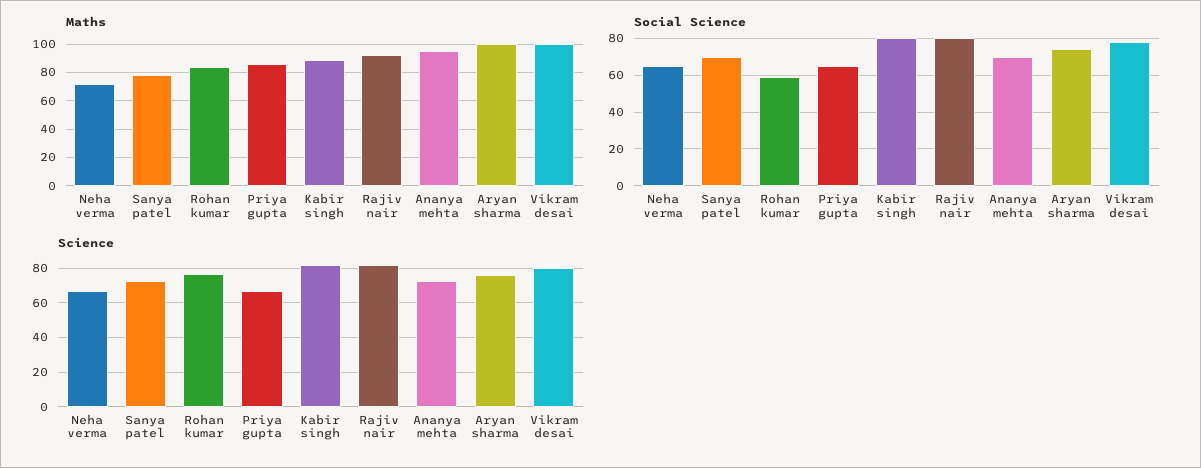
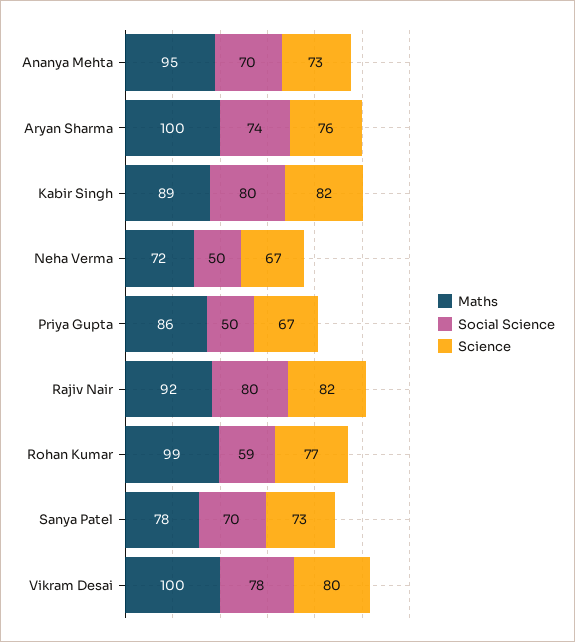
Maths, Rohan kumar: 85 -> 99
Social Science, Neha verma: 65 -> 50
Social Science, Priya gupta: 65 -> 50

